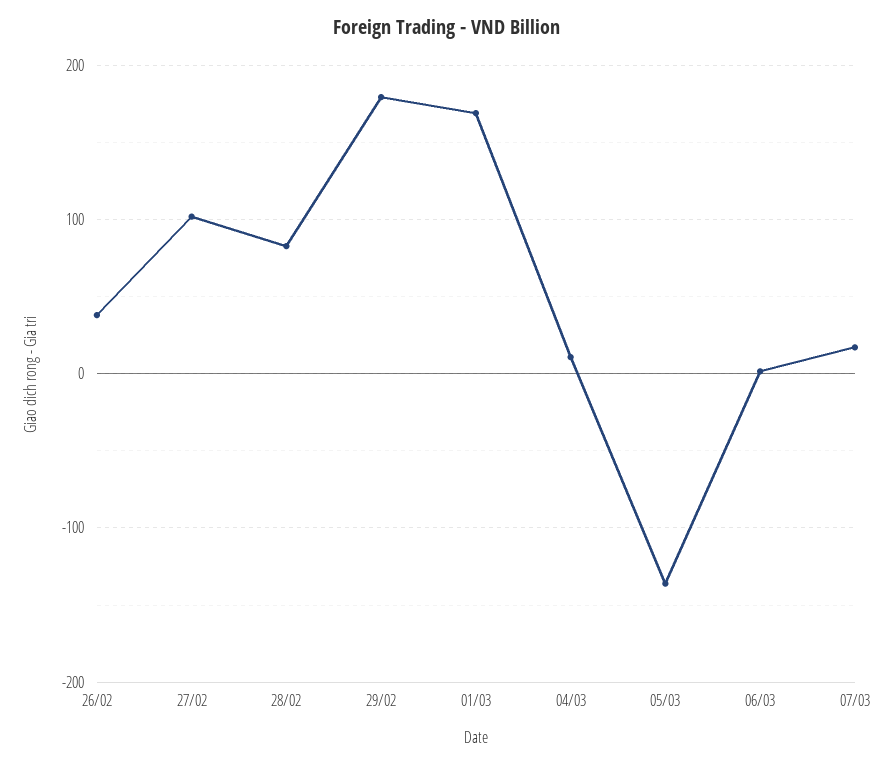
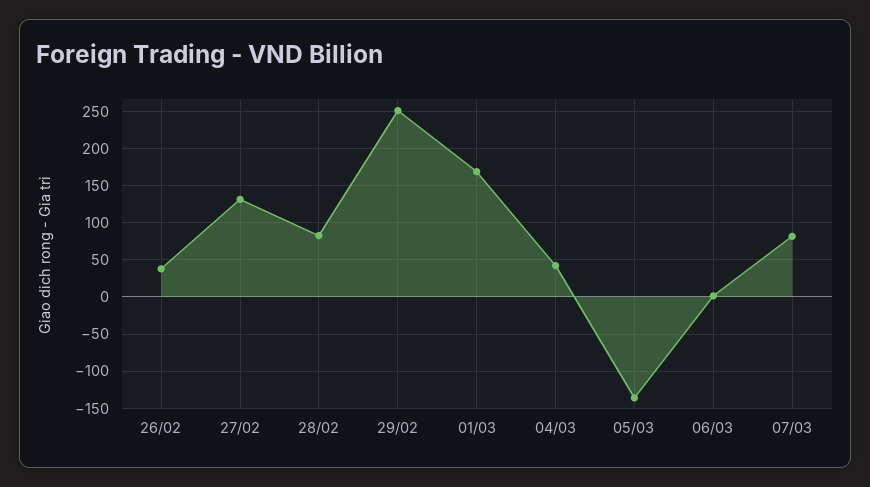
27/02: 100 -> 130
29/02: 180 -> 250
04/03: 10 -> 40
07/03: 20 -> 80

